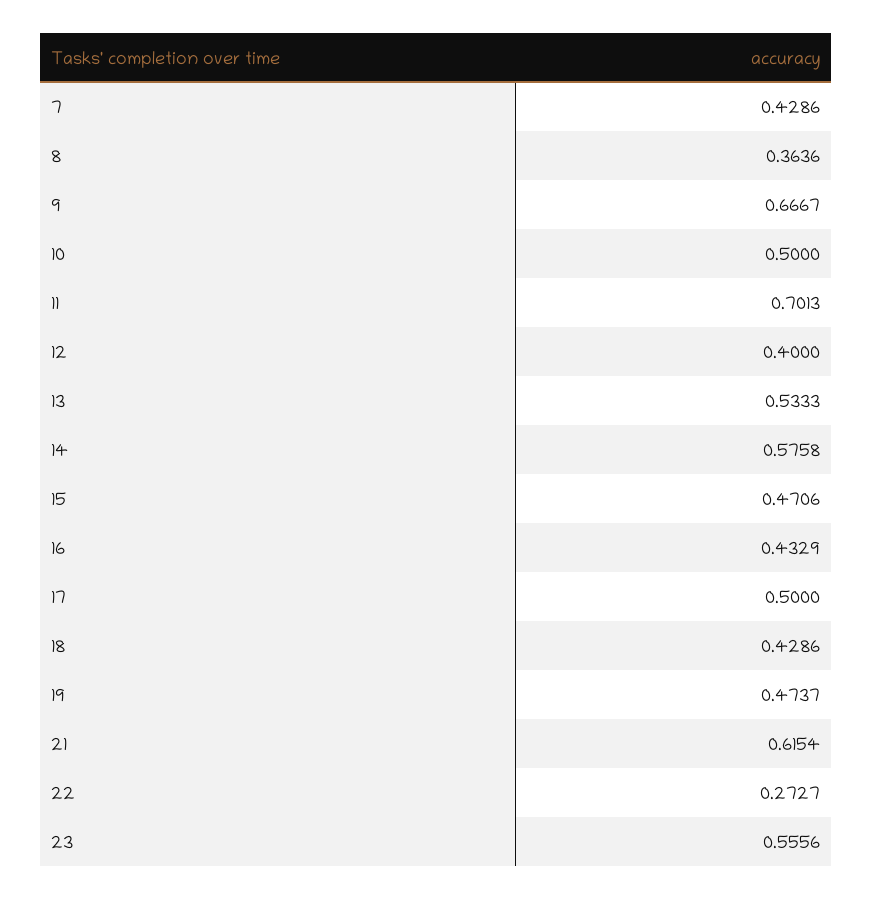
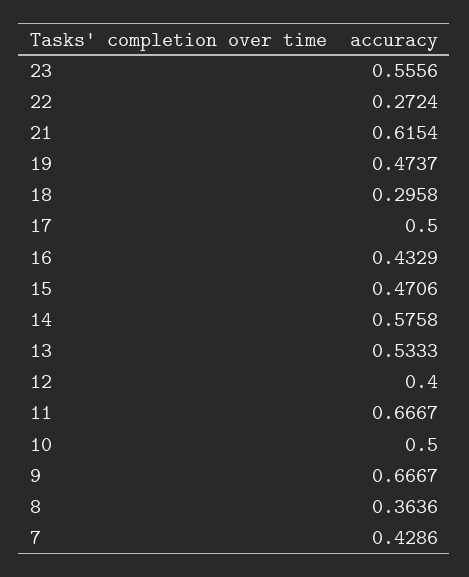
11: 0.7013 -> 0.6667
18: 0.4286 -> 0.2958
22: 0.2727 -> 0.2724

